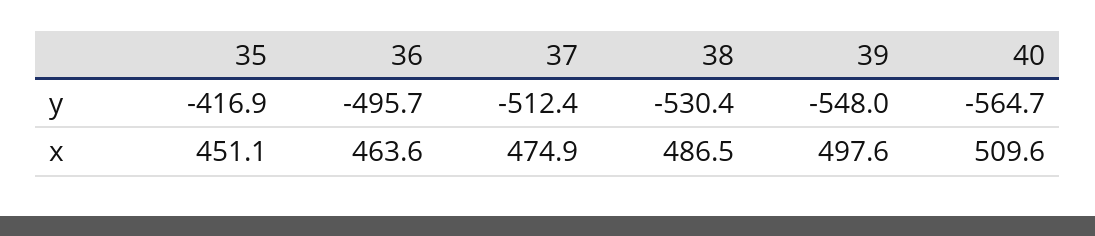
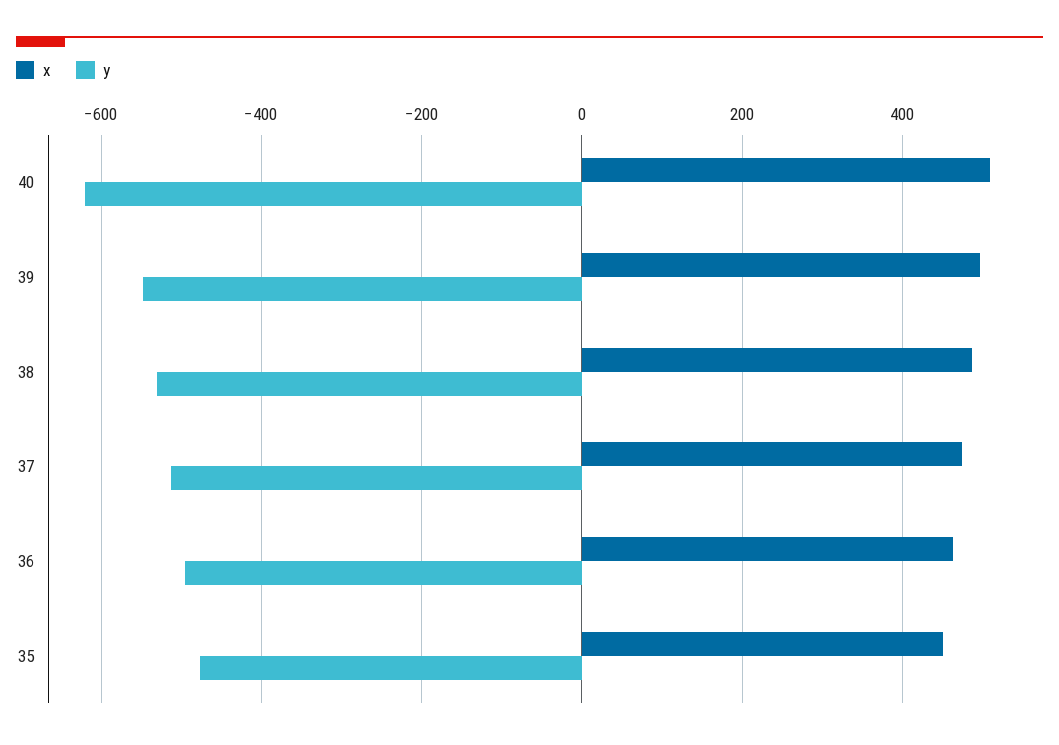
y, 35: -416.9 -> -480
y, 40: -564.7 -> -620

